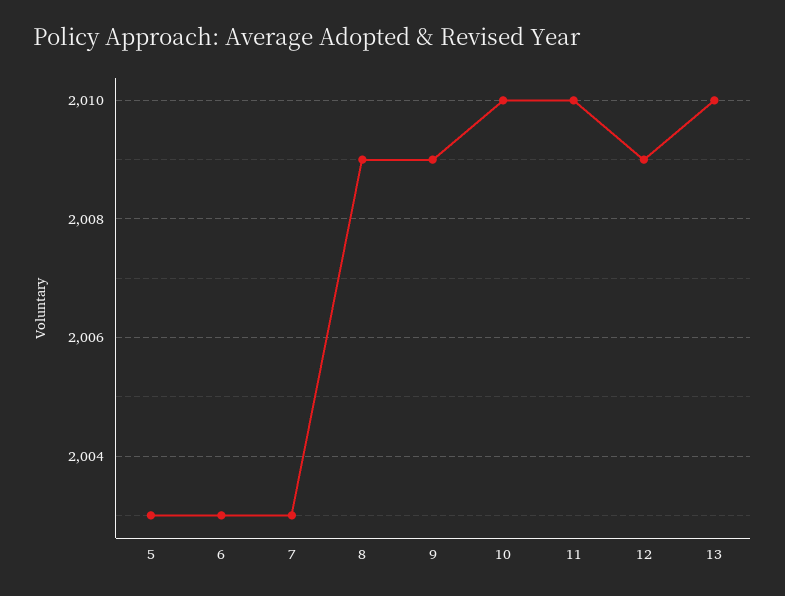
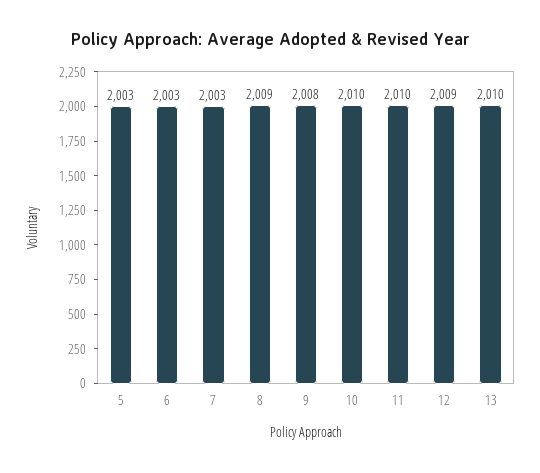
9: 2009 -> 2008

